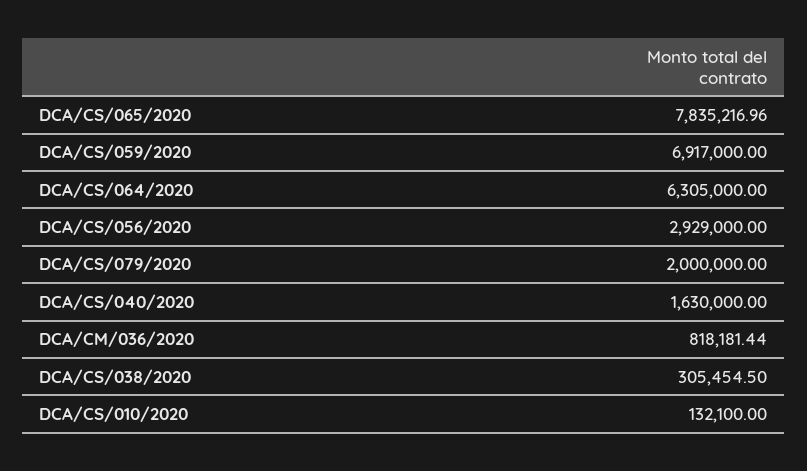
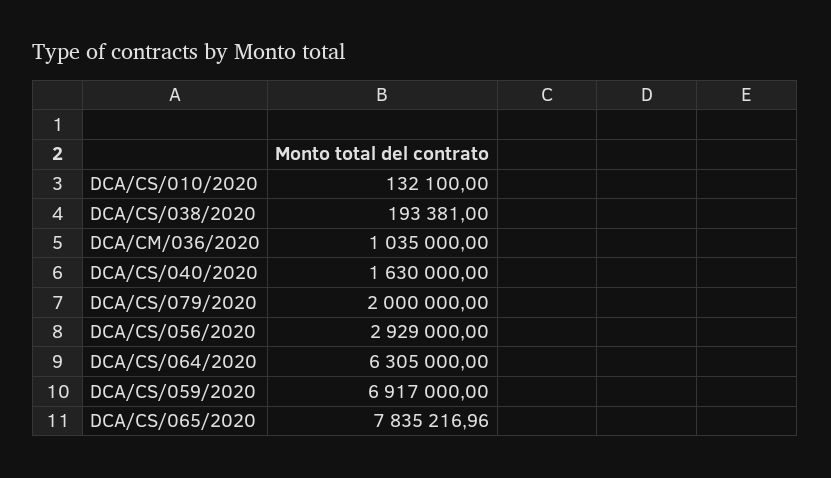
DCA/CM/036/2020: 818181.44 -> 1035000
DCA/CS/038/2020: 305454.5 -> 193381

